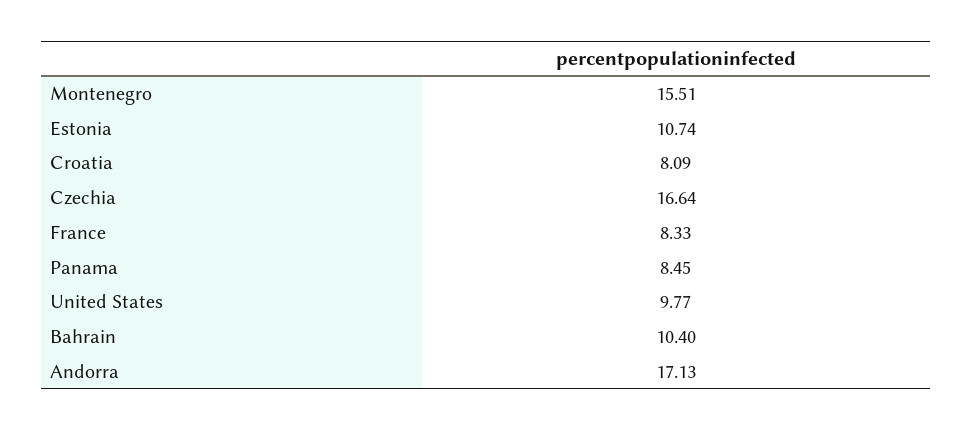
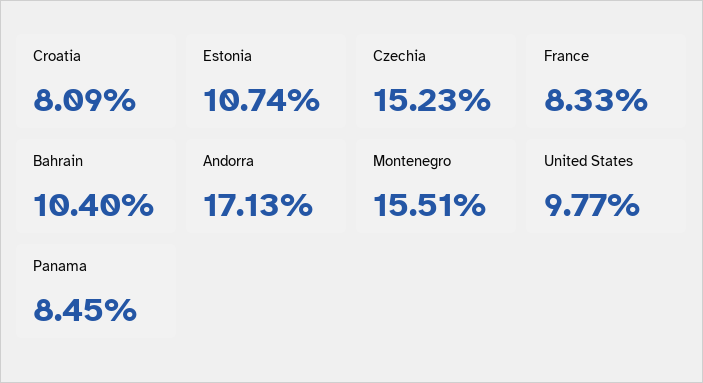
Czechia: 16.64 -> 15.23

